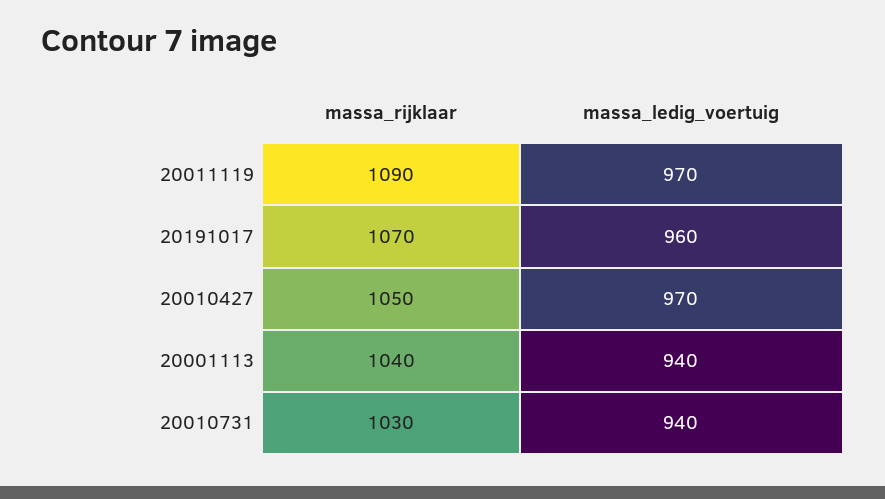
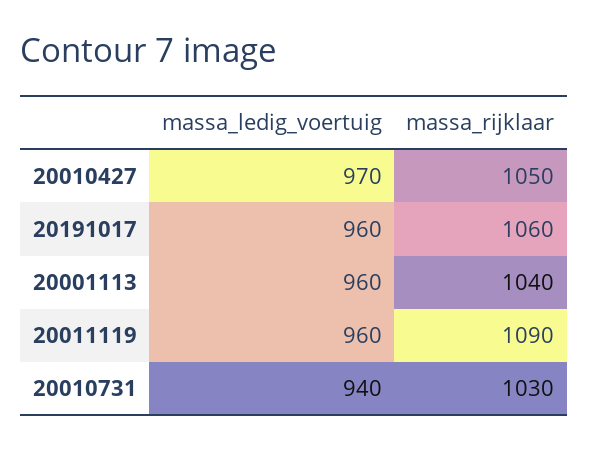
massa_ledig_voertuig, 20011119: 970 -> 960
massa_rijklaar, 20191017: 1070 -> 1060
massa_ledig_voertuig, 20001113: 940 -> 960

